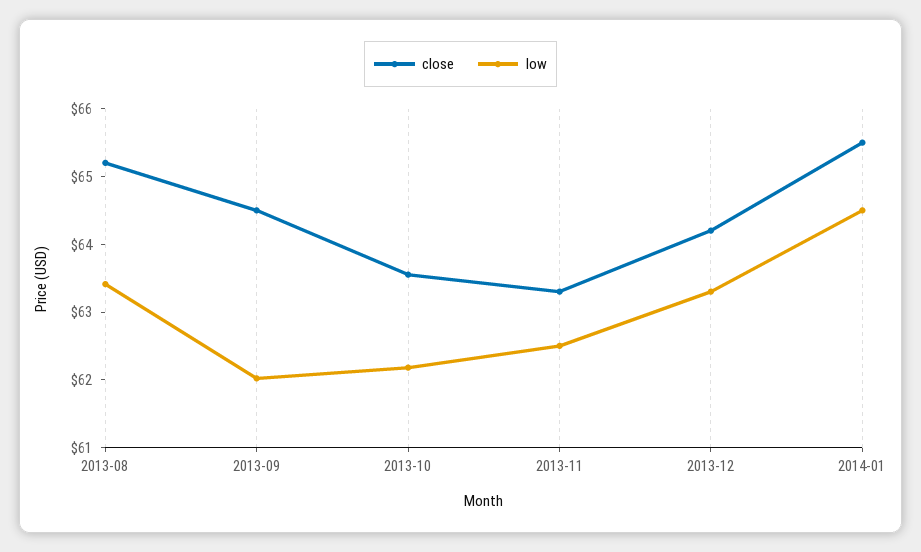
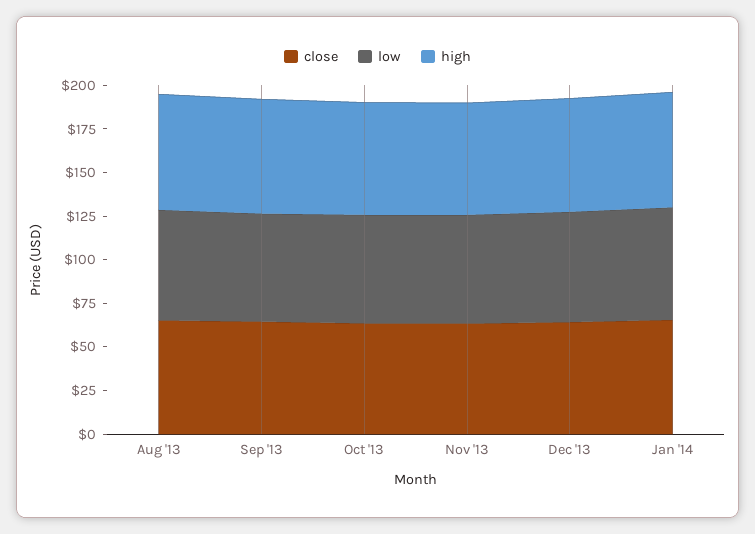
high, 2013-08: none -> 65
high, 2013-09: none -> 65
high, 2013-10: none -> 65
high, 2013-11: none -> 65
high, 2013-12: none -> 65
high, 2014-01: none -> 65

